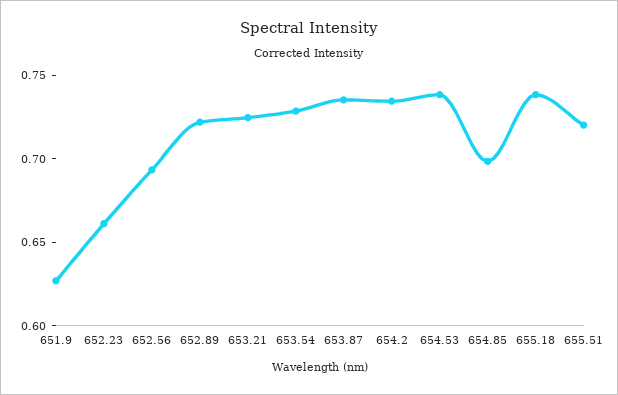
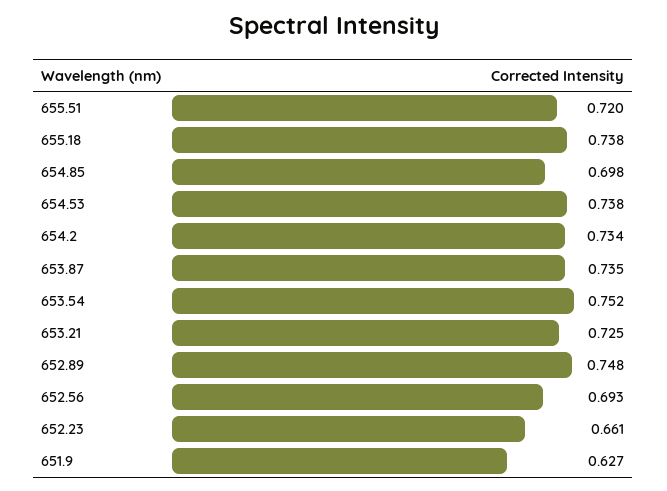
652.89: 0.72 -> 0.748
653.54: 0.73 -> 0.752

